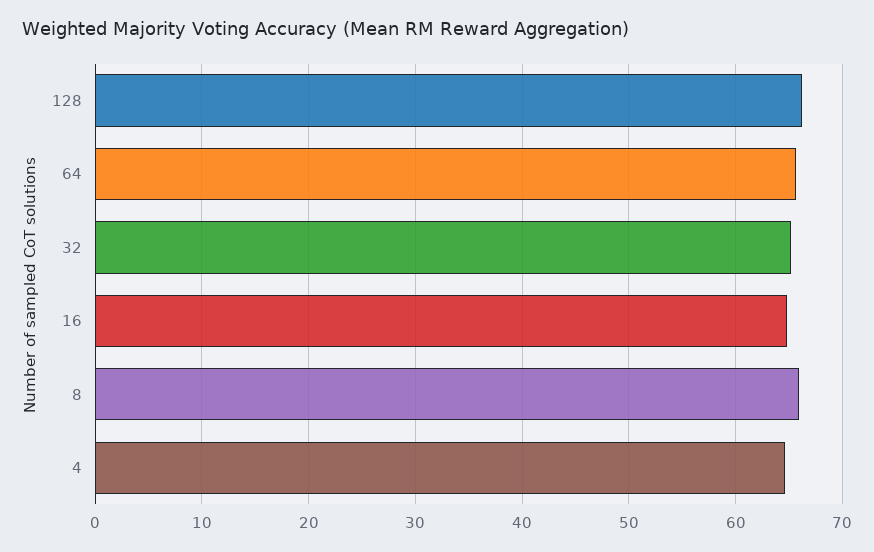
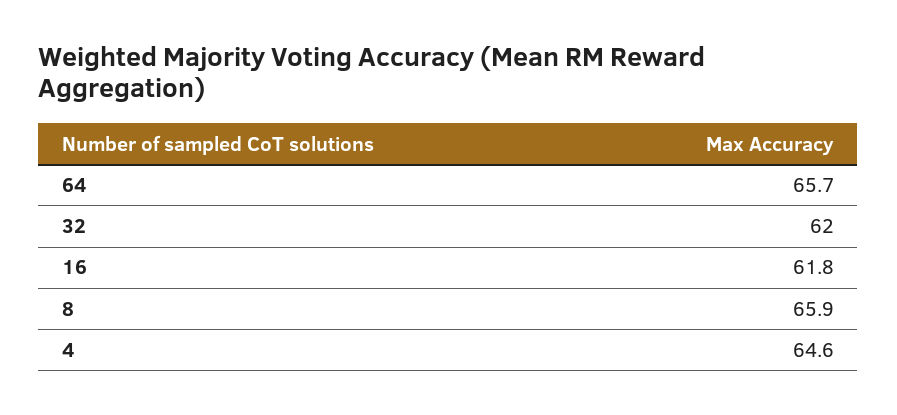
128: 66 -> none
32: 65 -> 62
16: 65 -> 61.8

